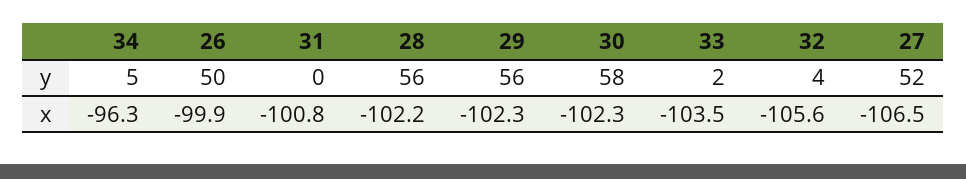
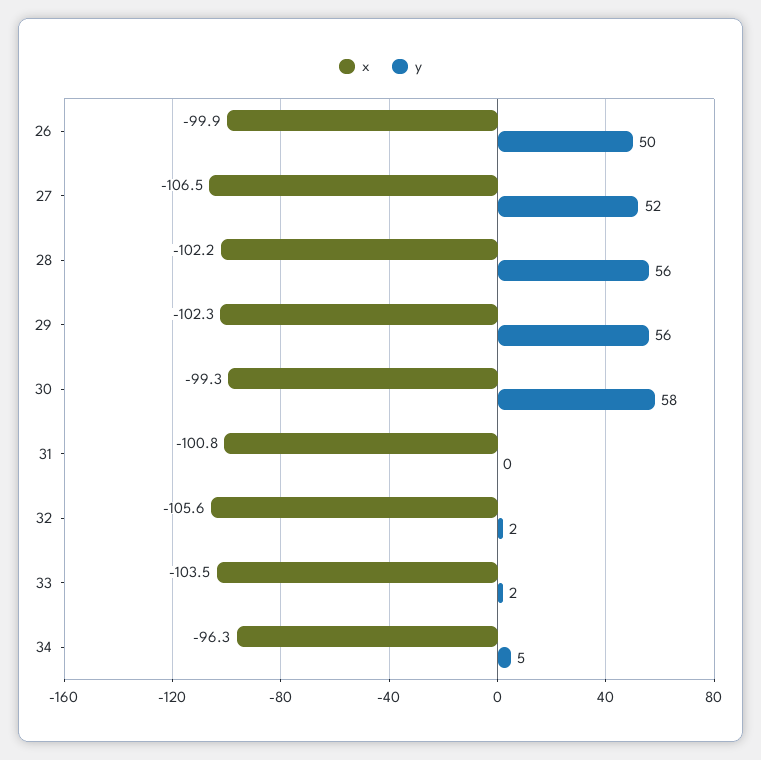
y, 32: 4 -> 2
x, 30: -102.3 -> -99.3

